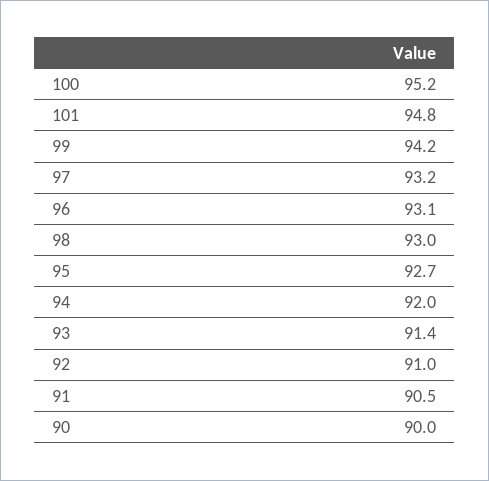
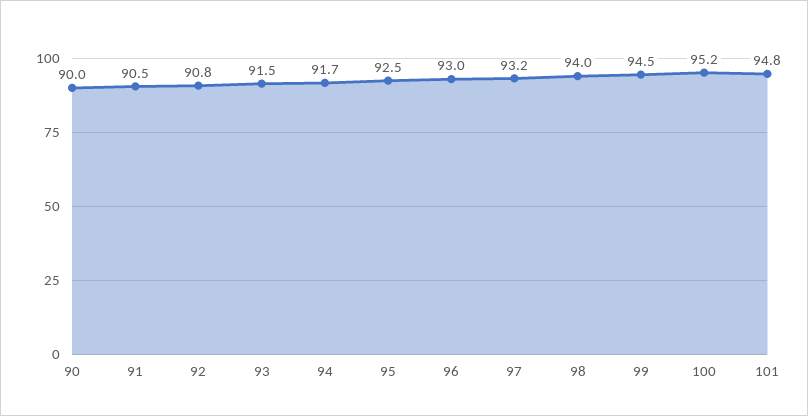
99: 94.2 -> 94.5
96: 93.1 -> 93
98: 93 -> 94
95: 92.7 -> 92.5
94: 92 -> 91.7
93: 91.4 -> 91.5
92: 91 -> 90.8

